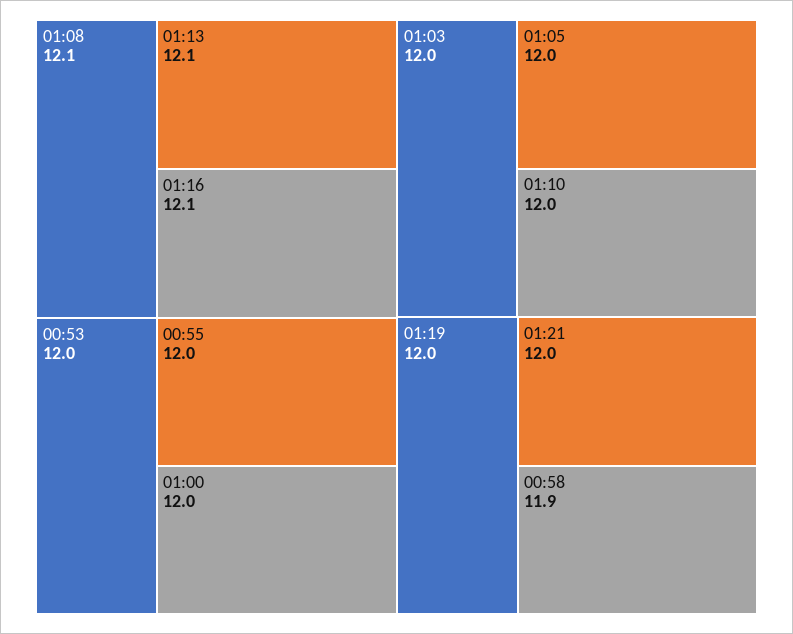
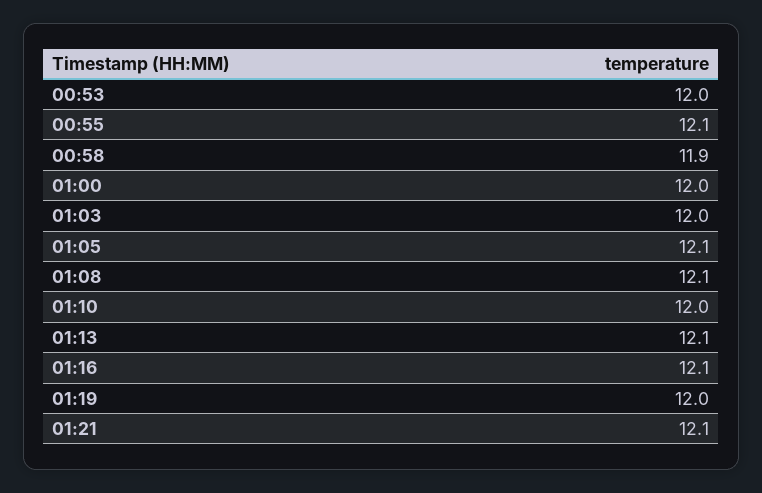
00:55: 12 -> 12.1
01:05: 12 -> 12.1
01:21: 12 -> 12.1

